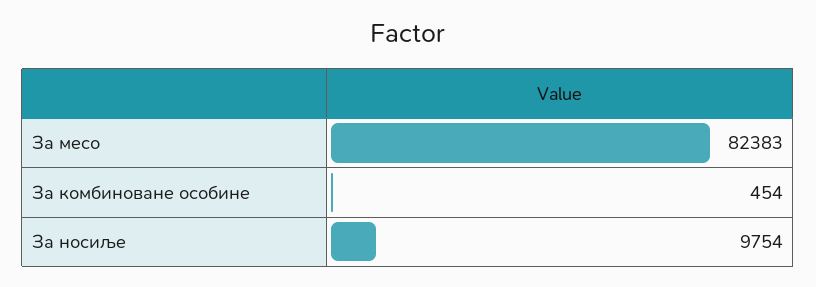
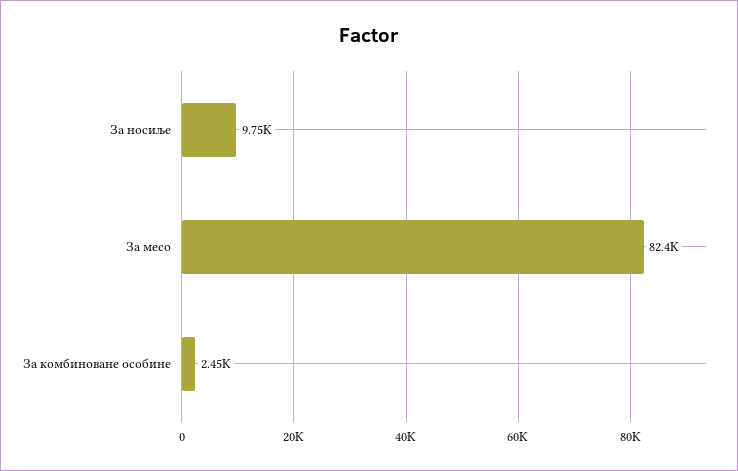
За комбиноване особине: 454 -> 2450

